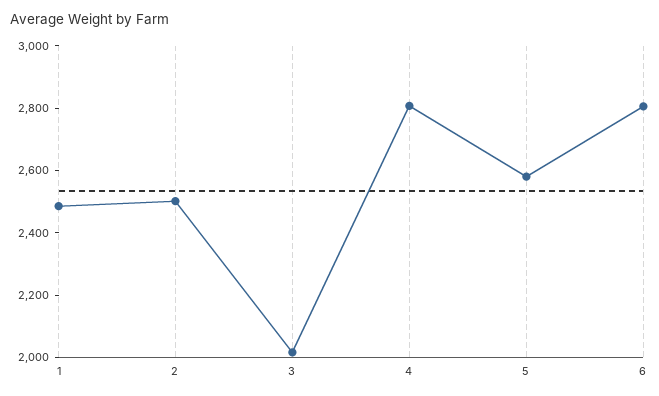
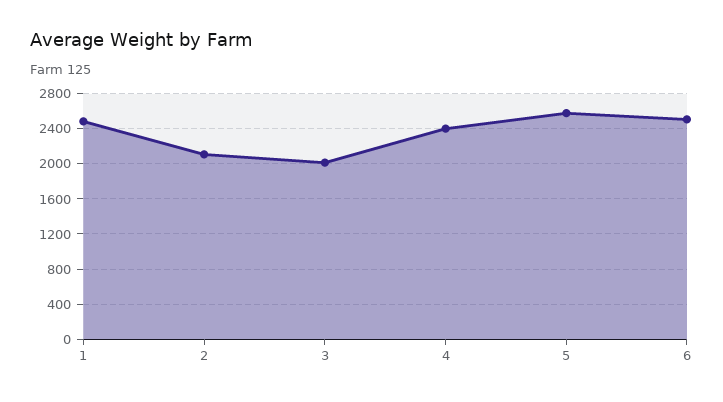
2: 2500 -> 2100
4: 2800 -> 2400
6: 2800 -> 2500

